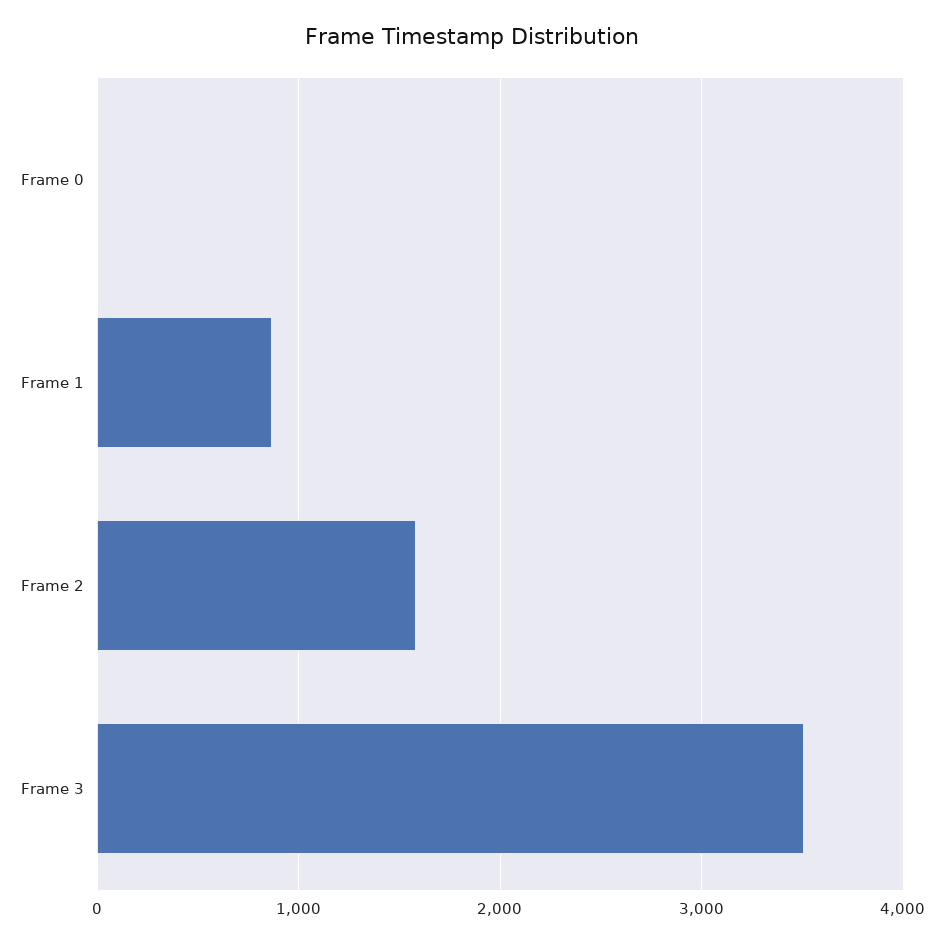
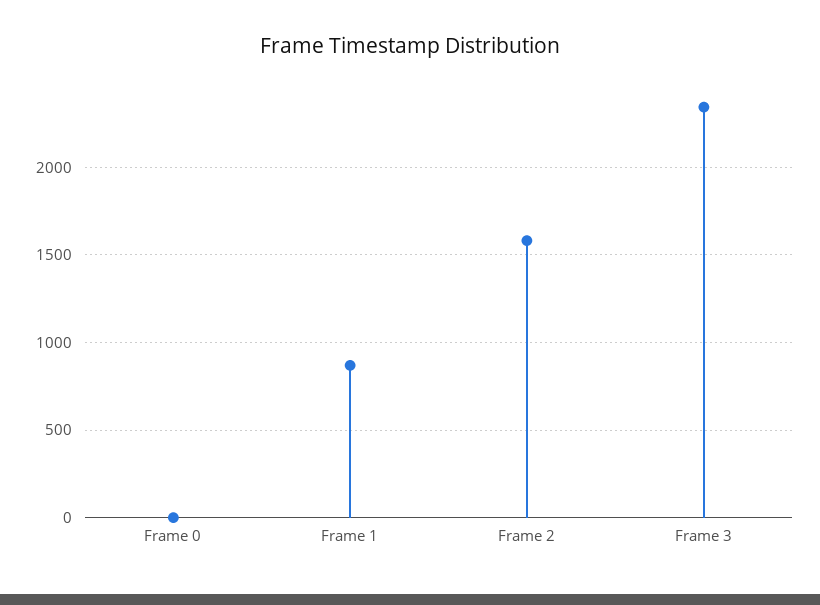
Frame 3: 3500 -> 2350

